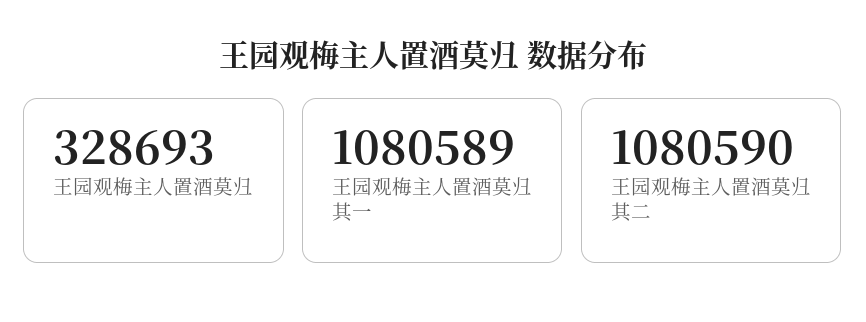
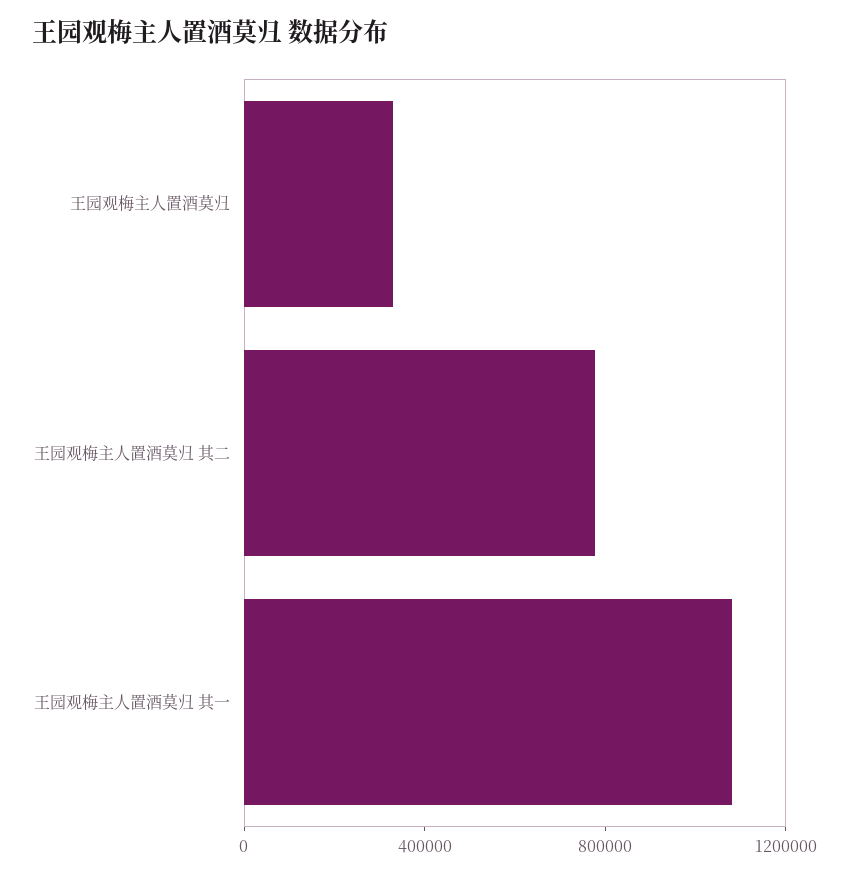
王园观梅主人置酒莫归 其二: 1080590 -> 800000

